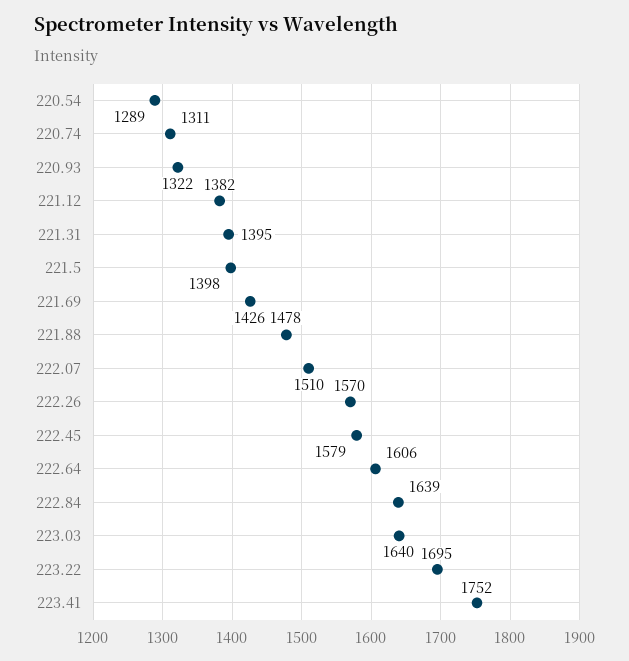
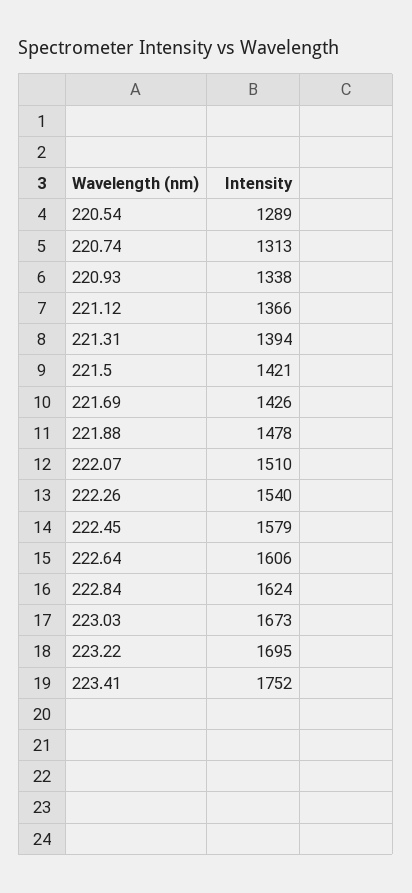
220.74: 1311 -> 1313
220.93: 1322 -> 1338
221.12: 1382 -> 1366
221.31: 1395 -> 1394
221.5: 1398 -> 1421
222.26: 1570 -> 1540
222.84: 1639 -> 1624
223.03: 1640 -> 1673

